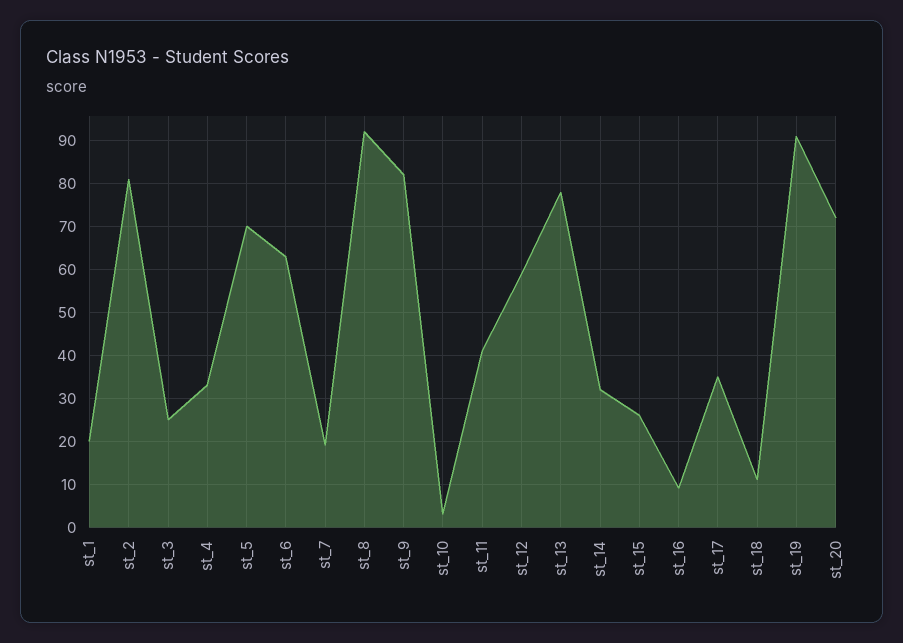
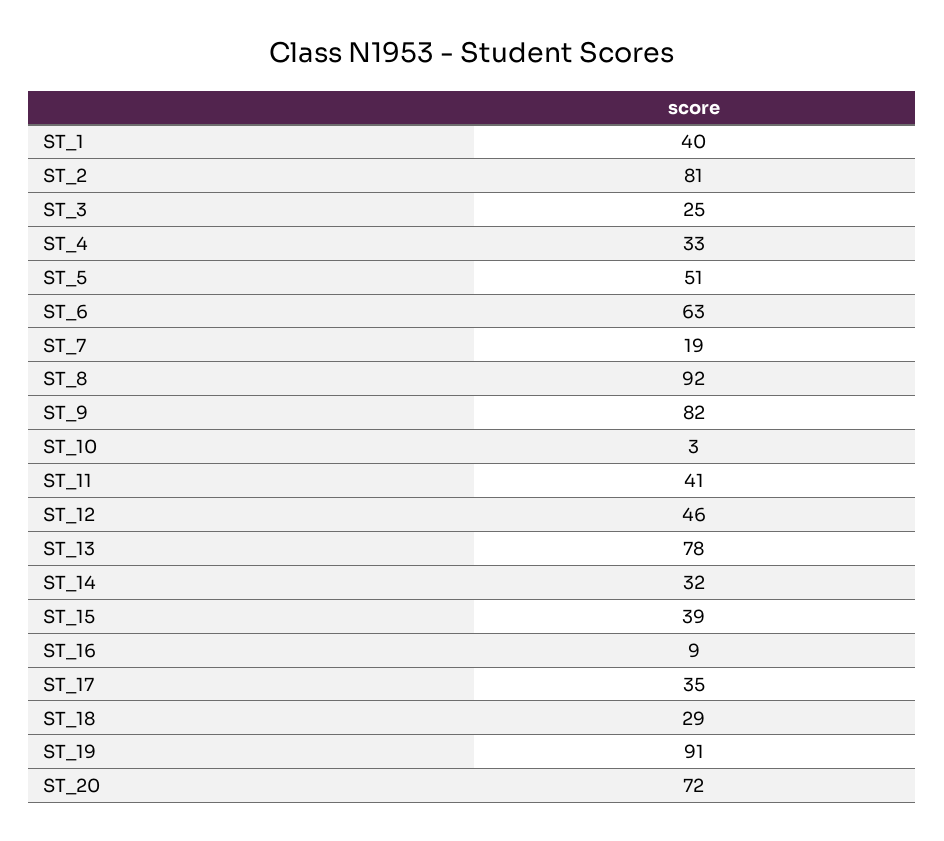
st_1: 20 -> 40
st_5: 70 -> 51
st_12: 60 -> 46
st_15: 25 -> 39
st_18: 10 -> 29

